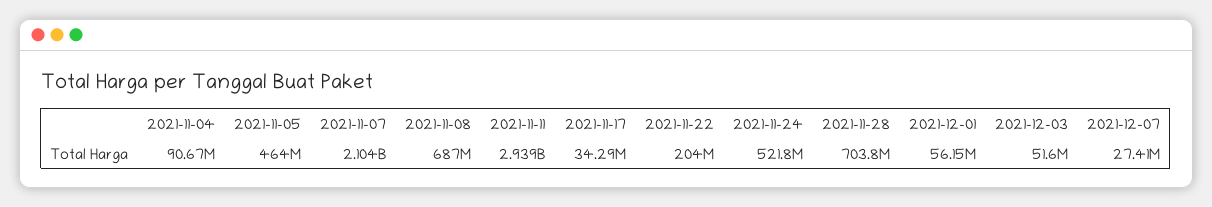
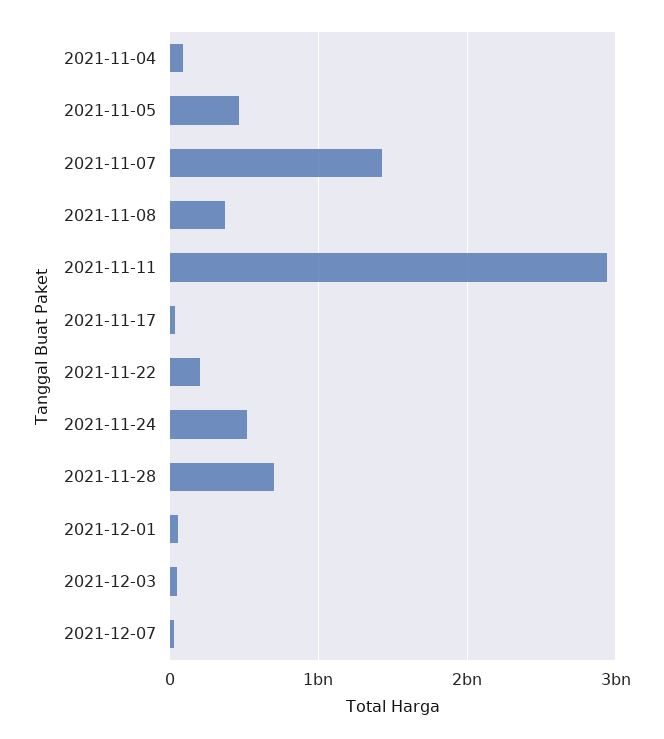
2021-11-07: 2104000000 -> 1400000000
2021-11-08: 687000000 -> 400000000

